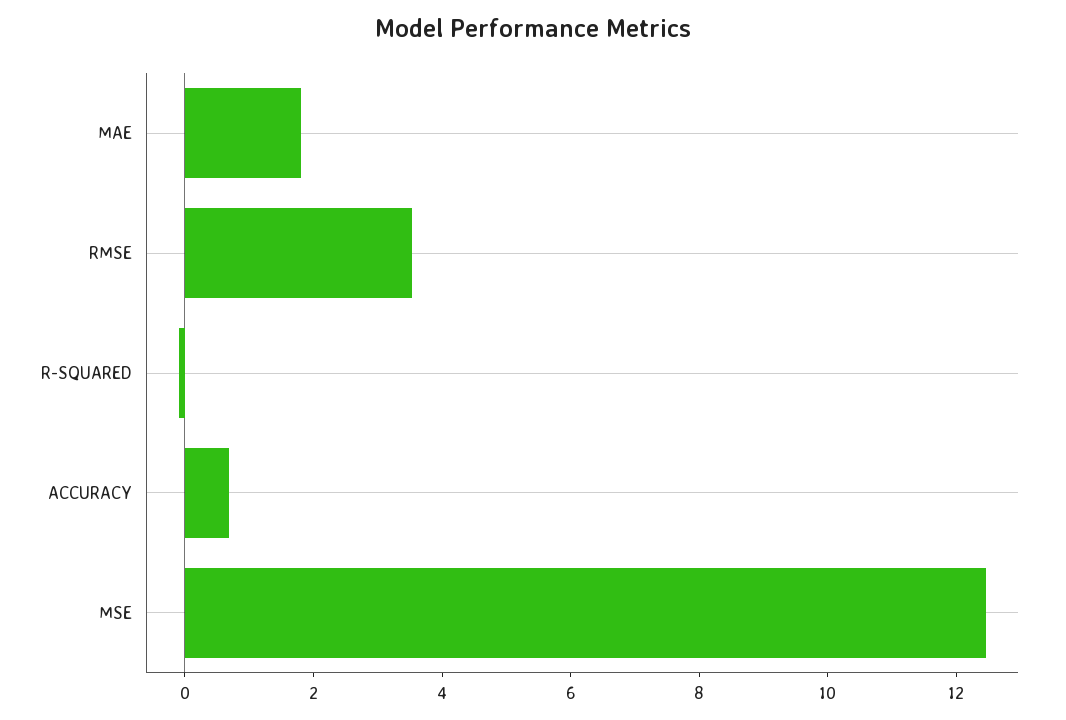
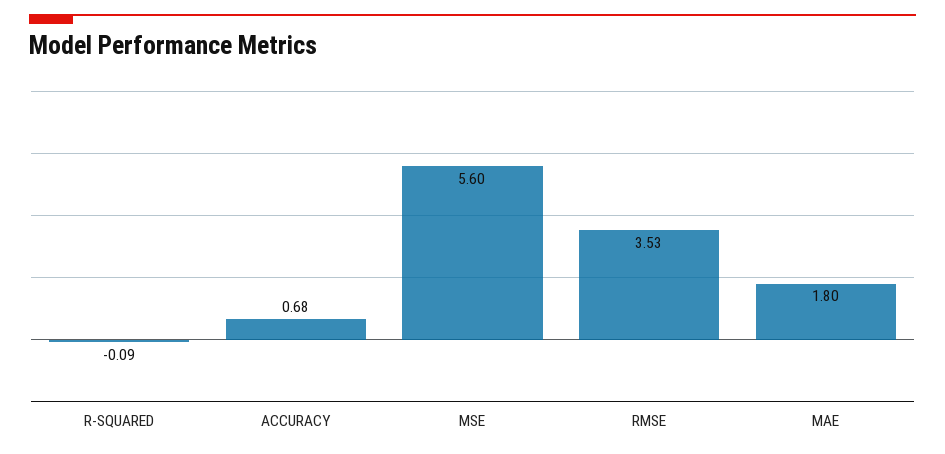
MSE: 12.5 -> 5.6

